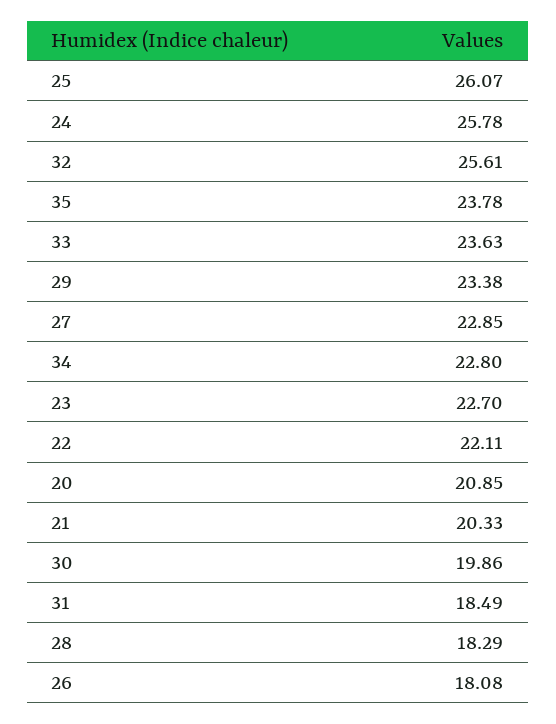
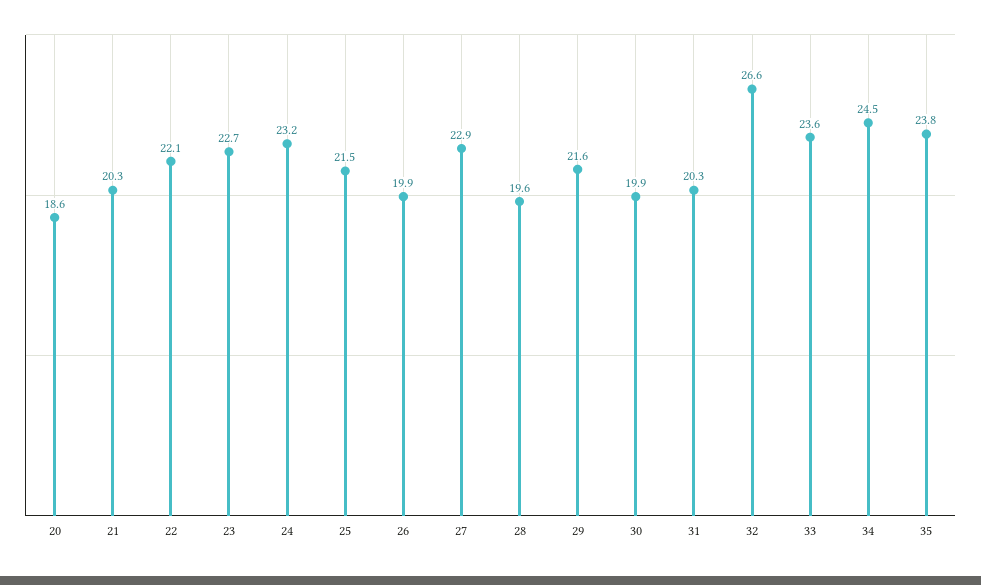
25: 26.07 -> 21.5
24: 25.78 -> 23.2
32: 25.61 -> 26.6
29: 23.38 -> 21.6
34: 22.8 -> 24.5
20: 20.85 -> 18.6
31: 18.49 -> 20.3
28: 18.29 -> 19.6
26: 18.08 -> 19.9

